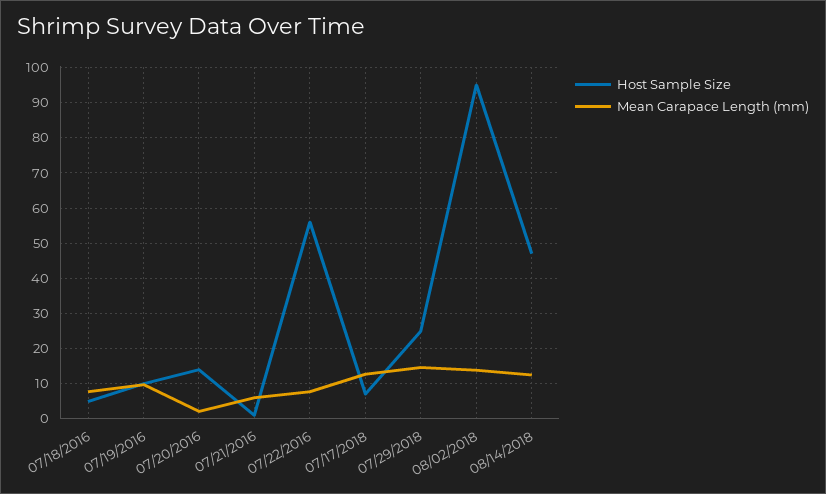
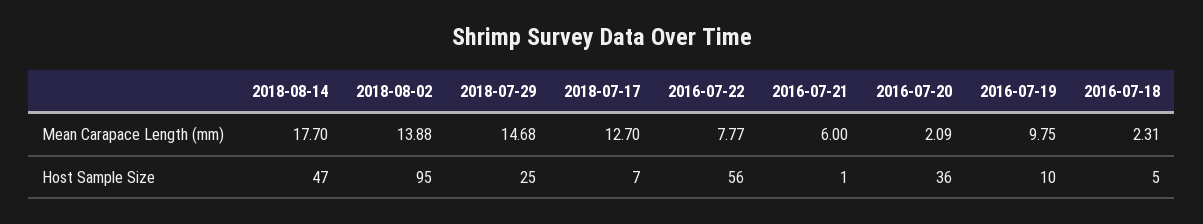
Mean Carapace Length (mm), 07/18/2016: 8 -> 2.31
Host Sample Size, 07/20/2016: 14 -> 36
Mean Carapace Length (mm), 08/14/2018: 12 -> 17.7

